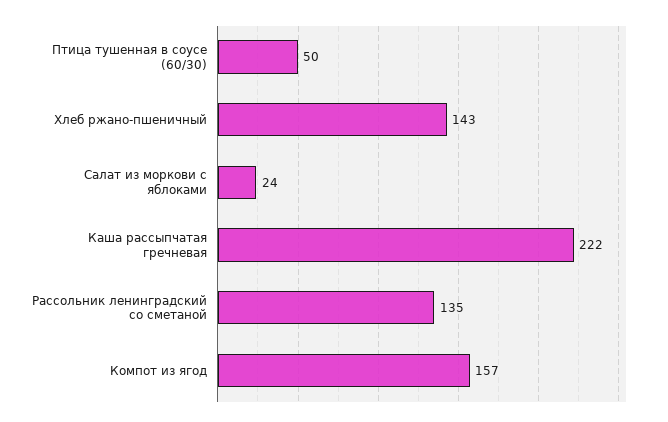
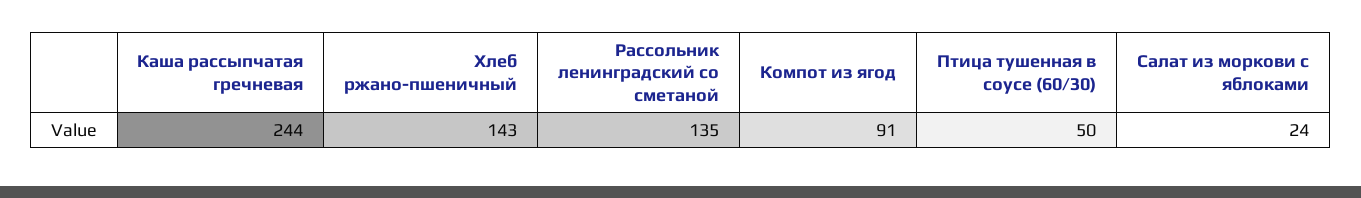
Каша рассыпчатая гречневая: 222 -> 244
Компот из ягод: 157 -> 91

